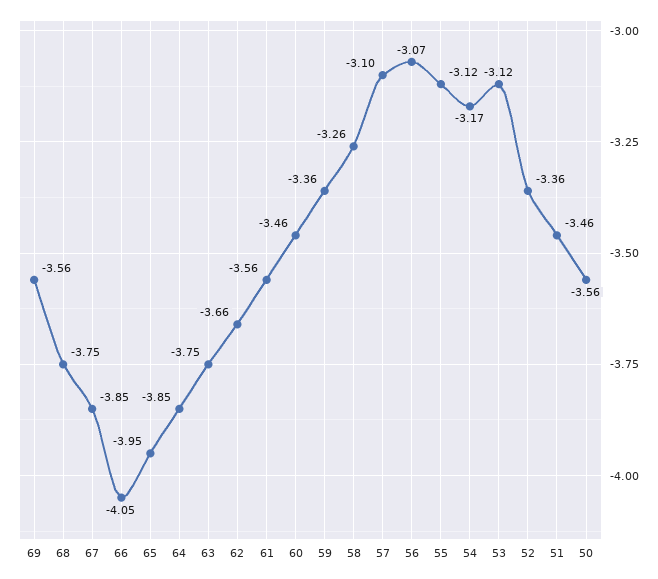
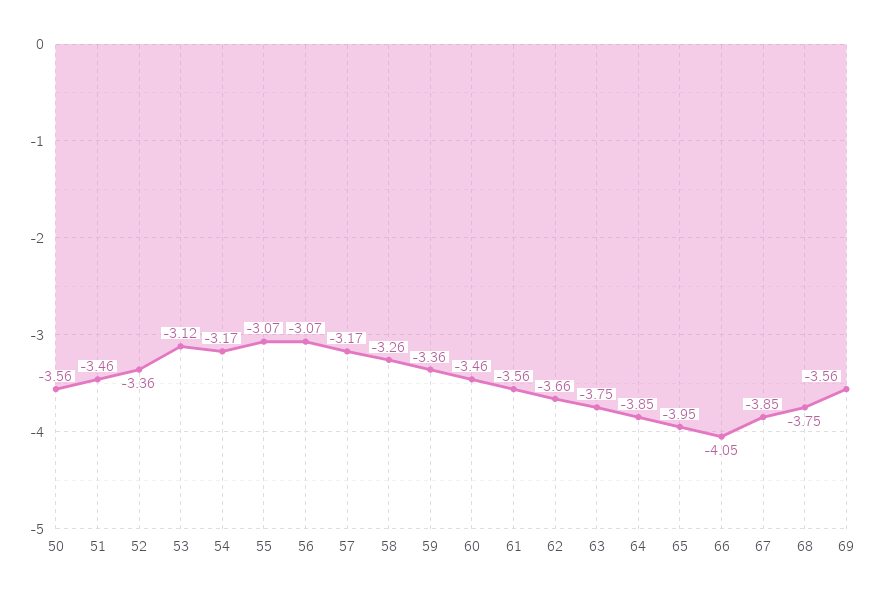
57: -3.1 -> -3.17
55: -3.12 -> -3.07

